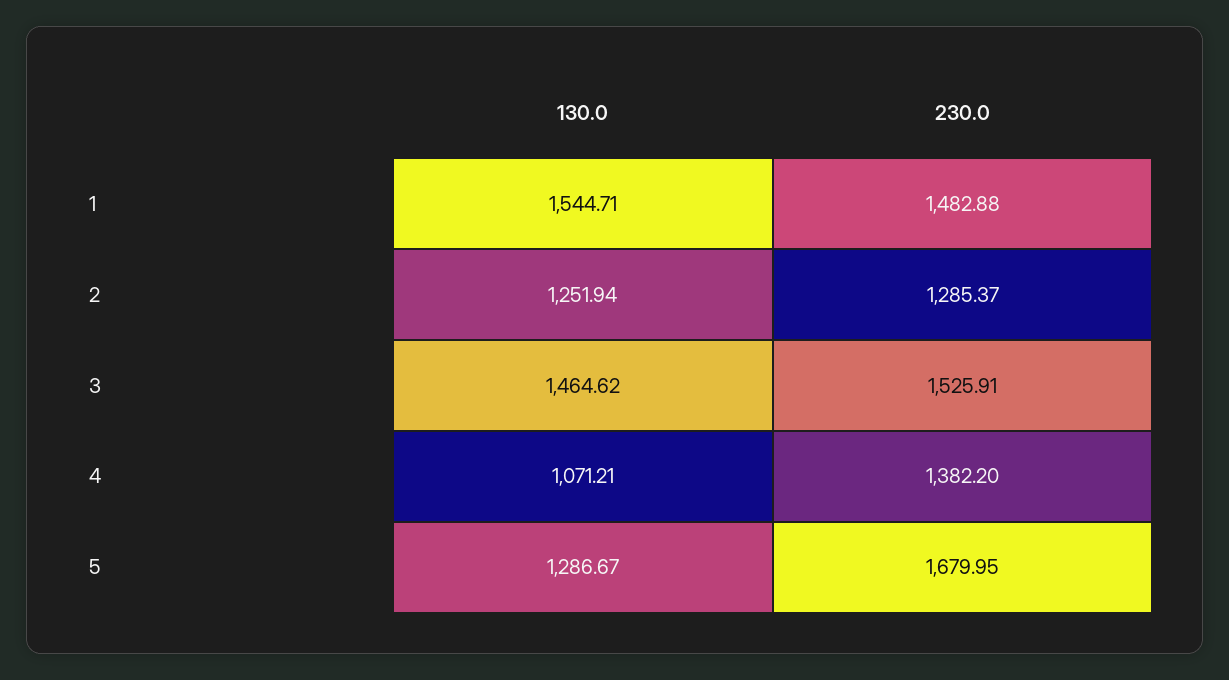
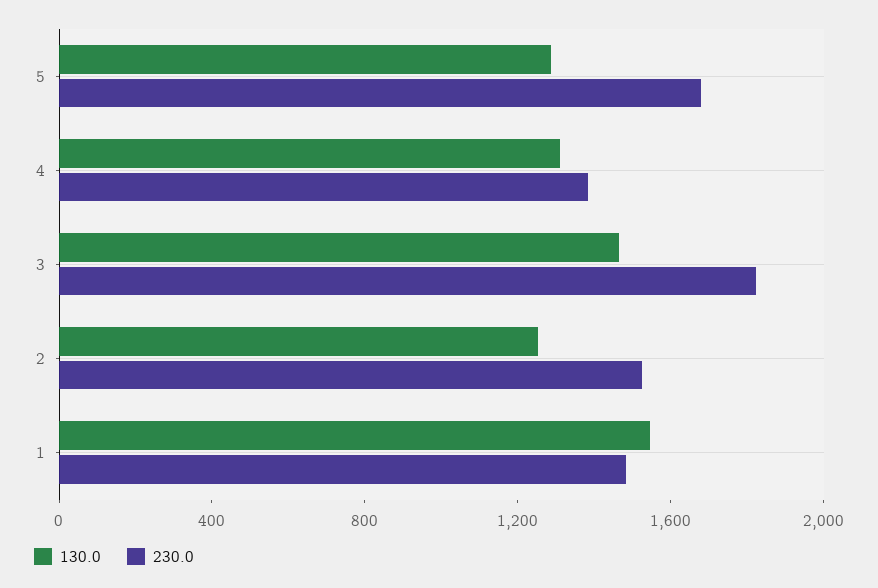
230.0, 2: 1285.37 -> 1500
230.0, 3: 1525.91 -> 1800
130.0, 4: 1071.21 -> 1300

